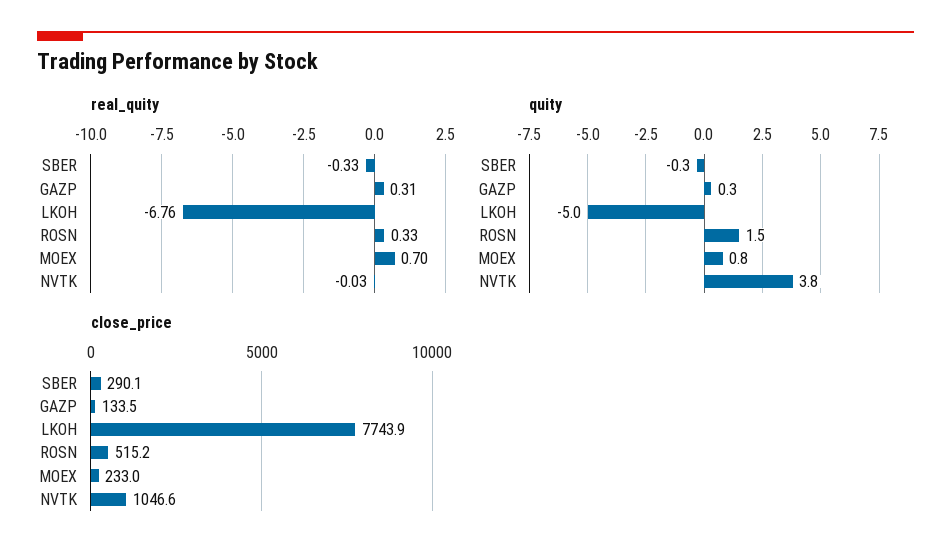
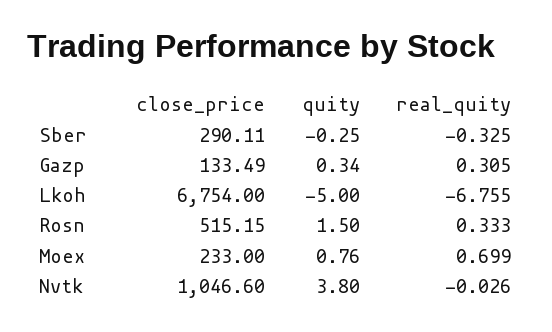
close_price, LKOH: 7743.9 -> 6754

